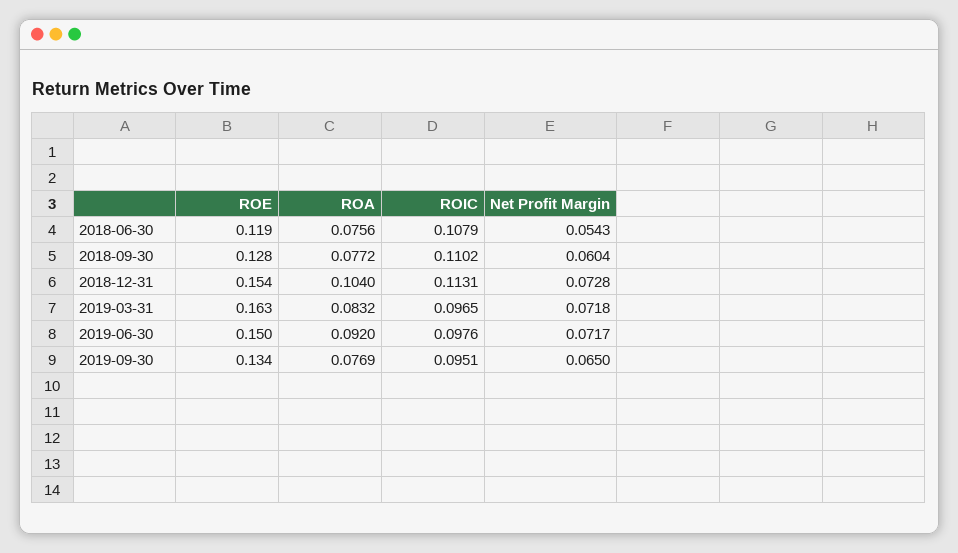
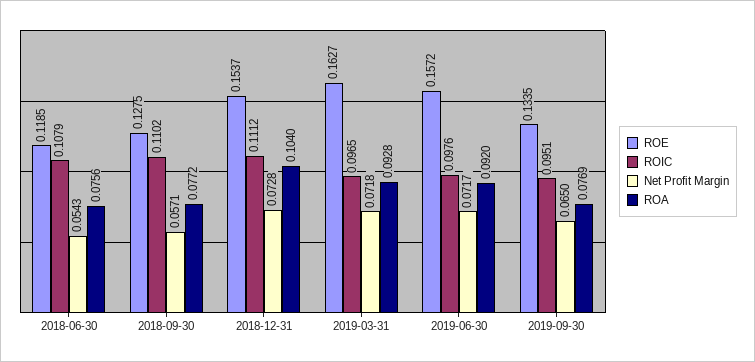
Net Profit Margin, 2018-09-30: 0.0604 -> 0.0571
ROIC, 2018-12-31: 0.1131 -> 0.1112
ROA, 2019-03-31: 0.0832 -> 0.0928
ROE, 2019-06-30: 0.15 -> 0.1572

